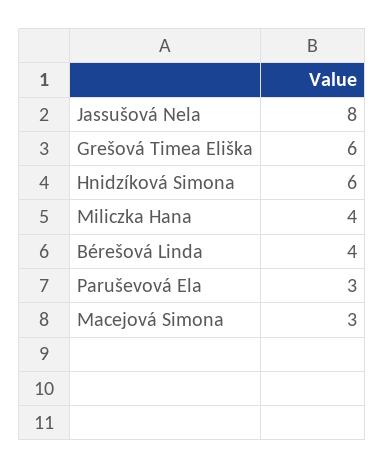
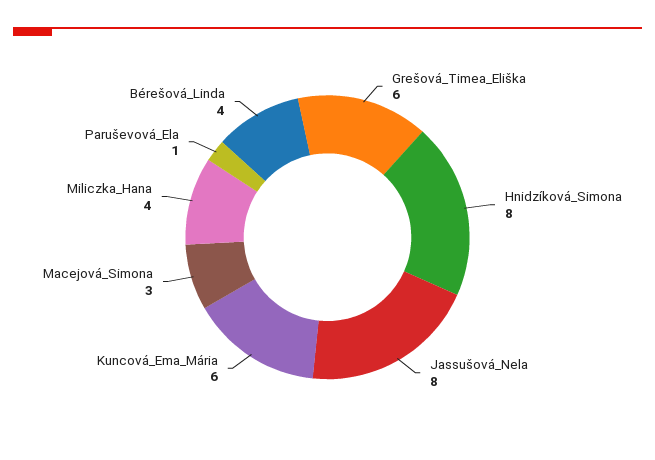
Hnidzíková Simona: 6 -> 8
Paruševová Ela: 3 -> 1
Kuncová_Ema_Mária: none -> 6

